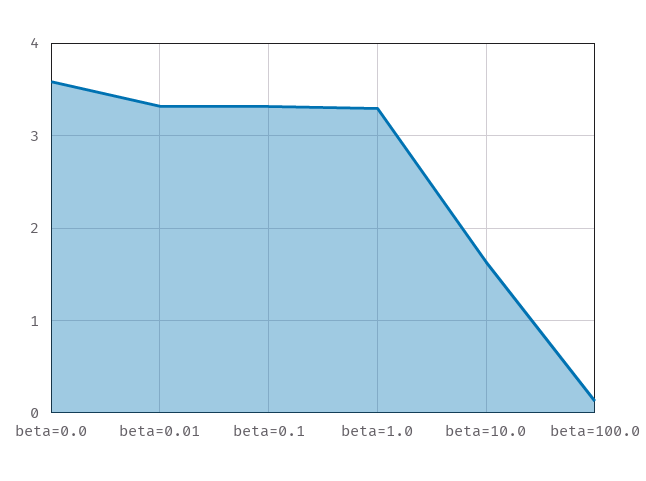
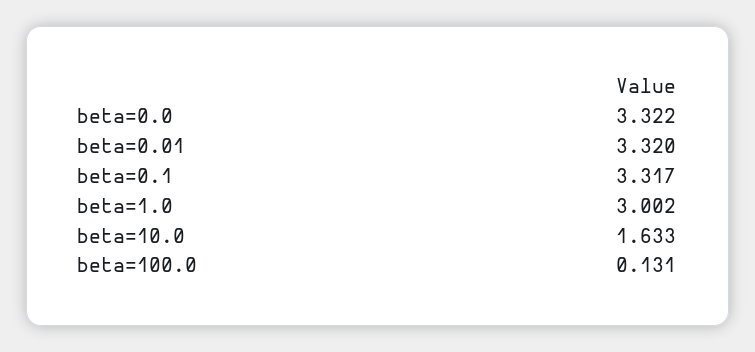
beta=0.0: 3.6 -> 3.322
beta=1.0: 3.3 -> 3.002

